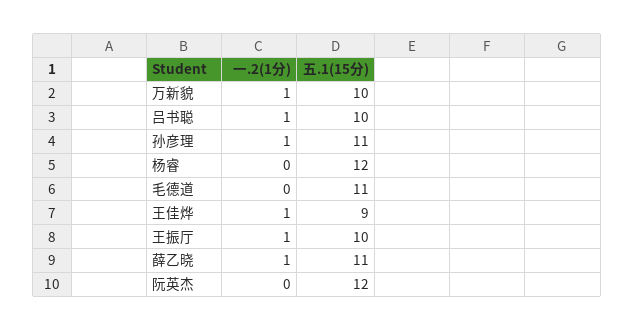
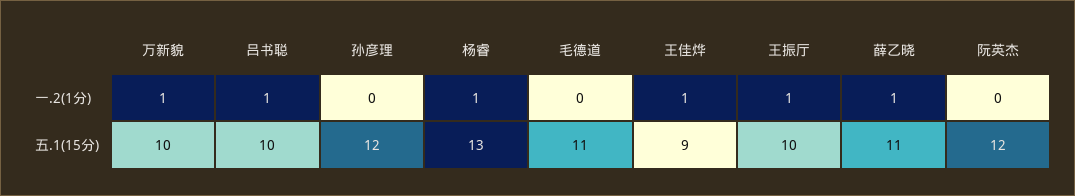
一.2(1分), 孙彦理: 1 -> 0
五.1(15分), 孙彦理: 11 -> 12
一.2(1分), 杨睿: 0 -> 1
五.1(15分), 杨睿: 12 -> 13

